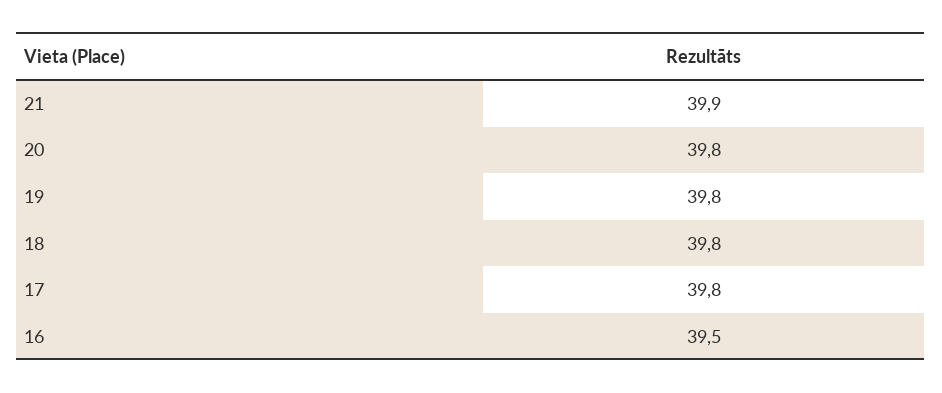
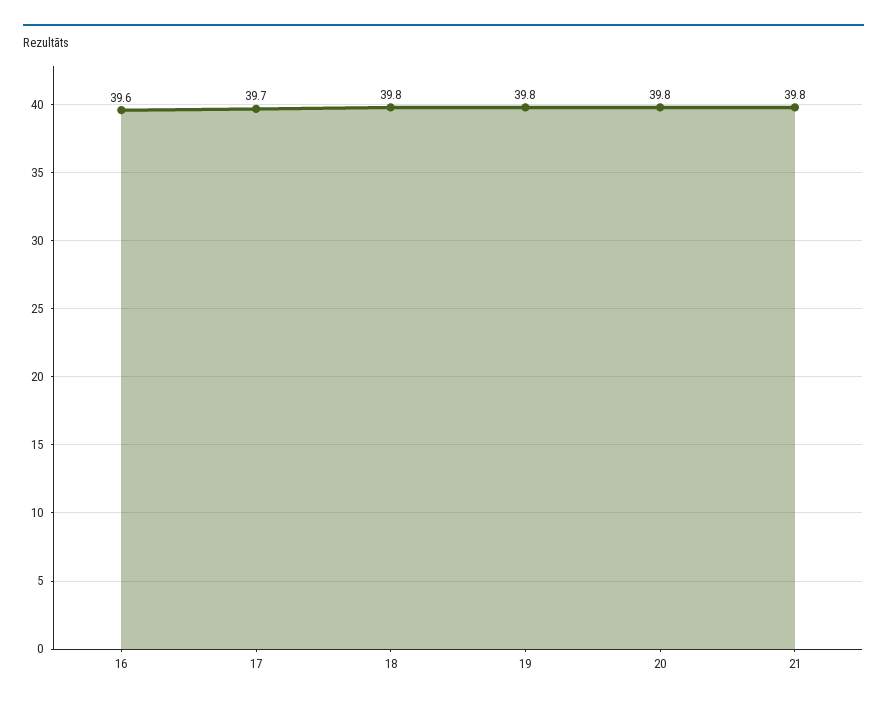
21: 39.9 -> 39.8
17: 39.8 -> 39.7
16: 39.5 -> 39.6

